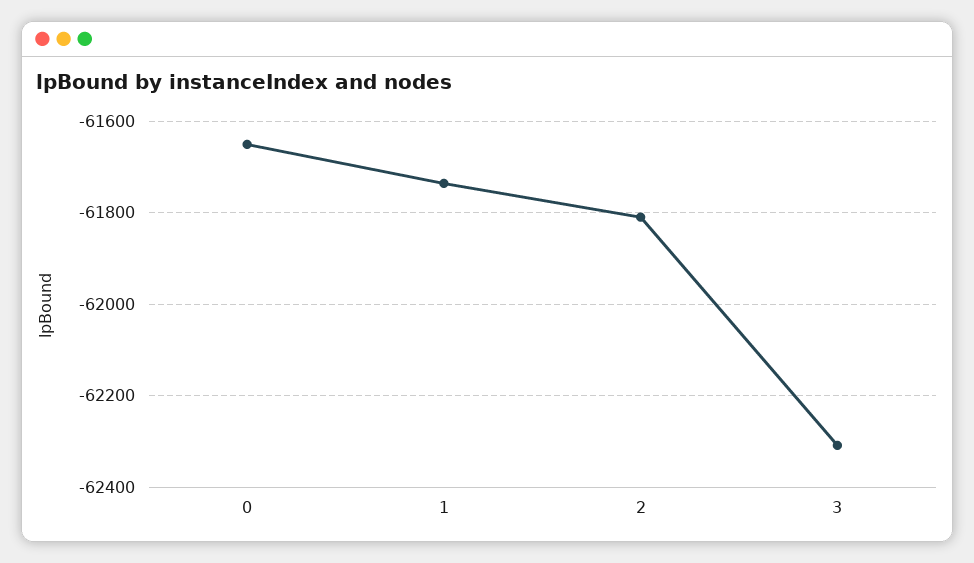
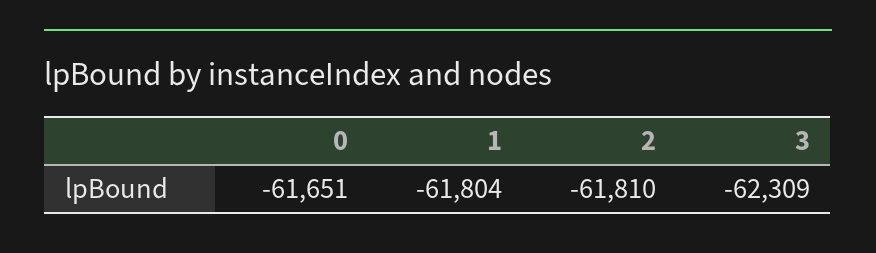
1: -61740 -> -61804

